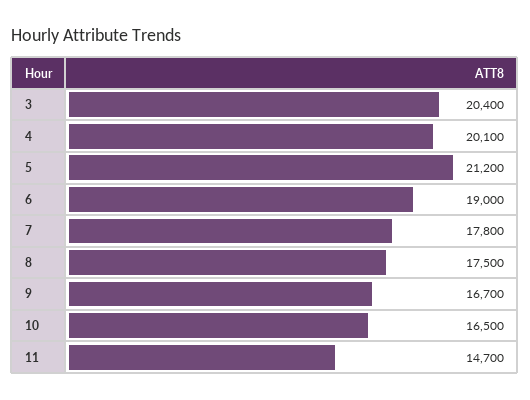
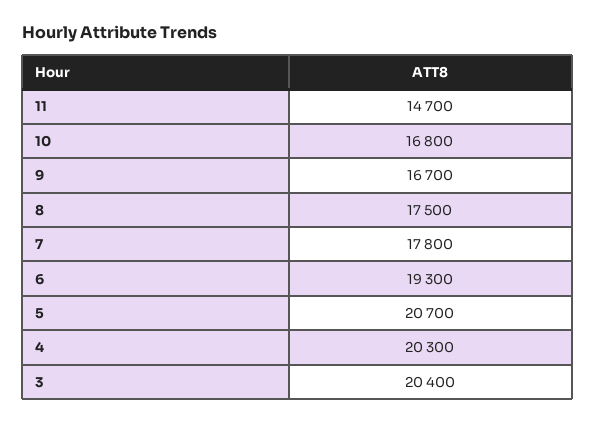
4: 20100 -> 20300
5: 21200 -> 20700
6: 19000 -> 19300
10: 16500 -> 16800

